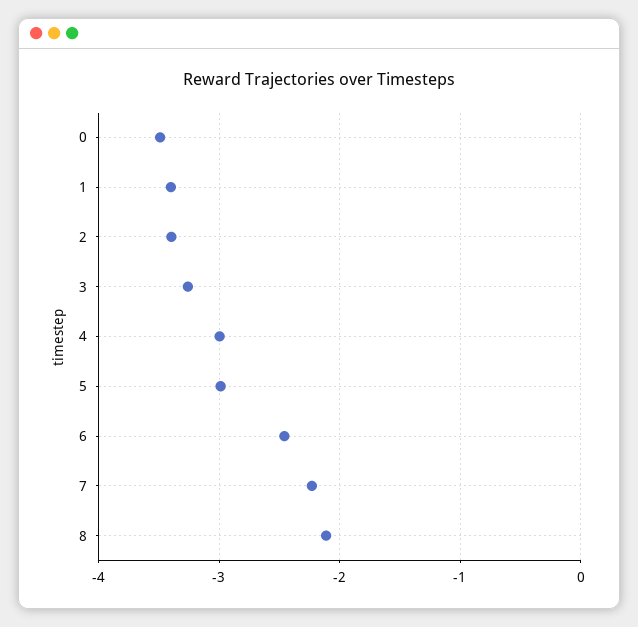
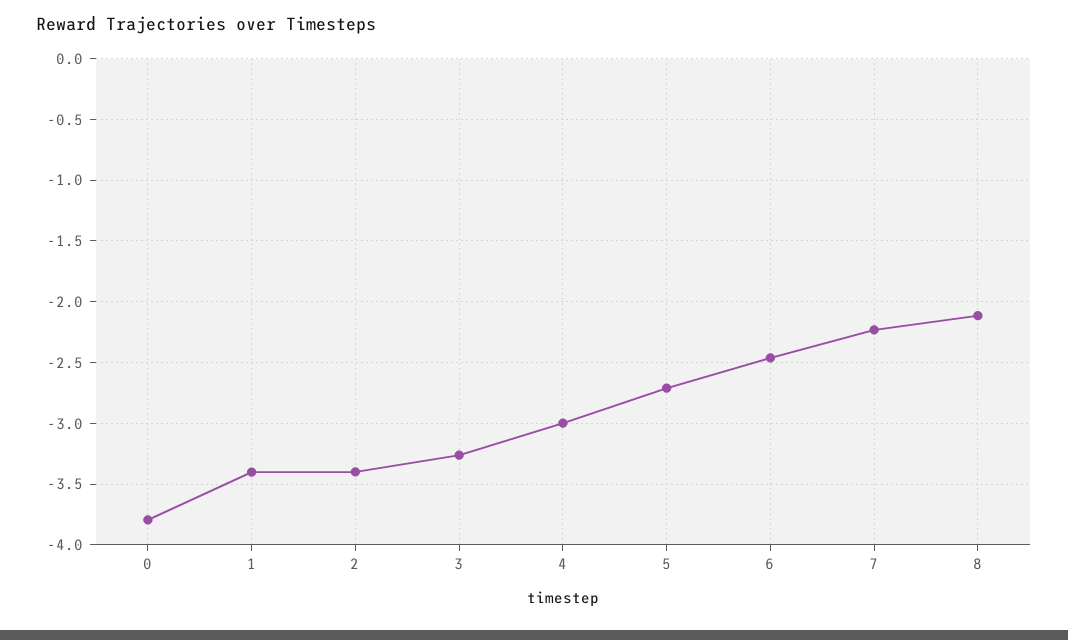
0: -3.5 -> -3.8
5: -3 -> -2.7

